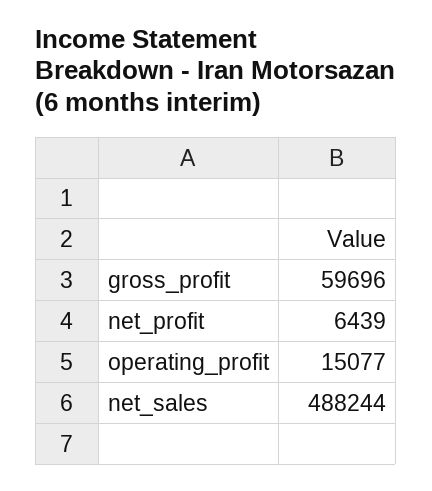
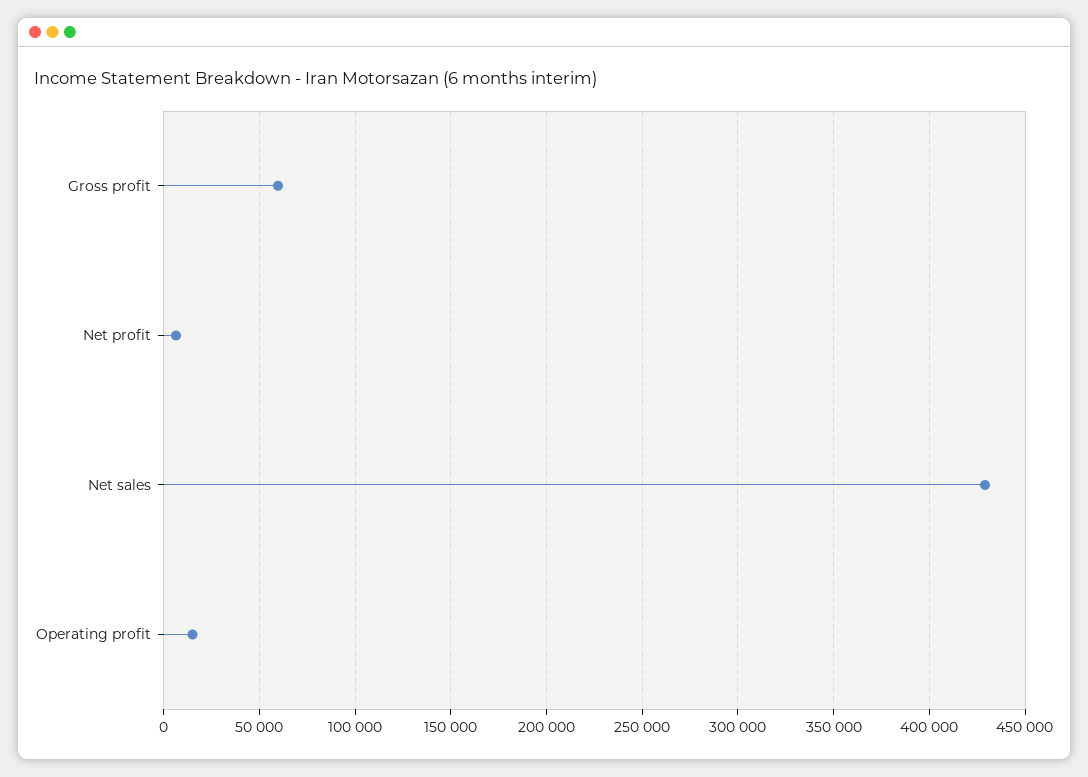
net_sales: 488244 -> 430000

